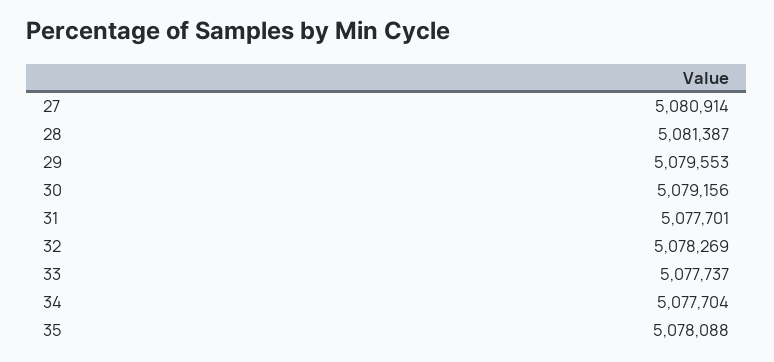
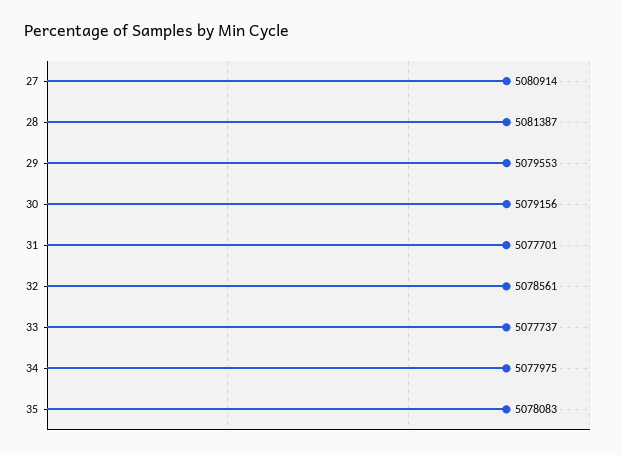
32: 5078269 -> 5078561
34: 5077704 -> 5077975
35: 5078088 -> 5078083

